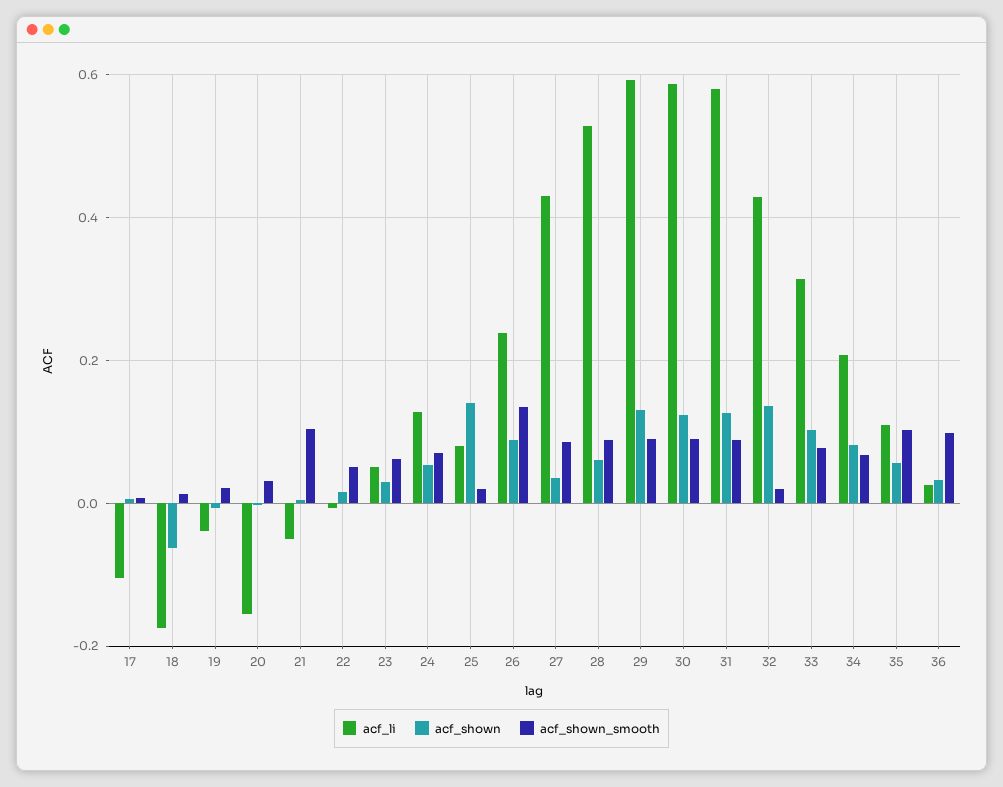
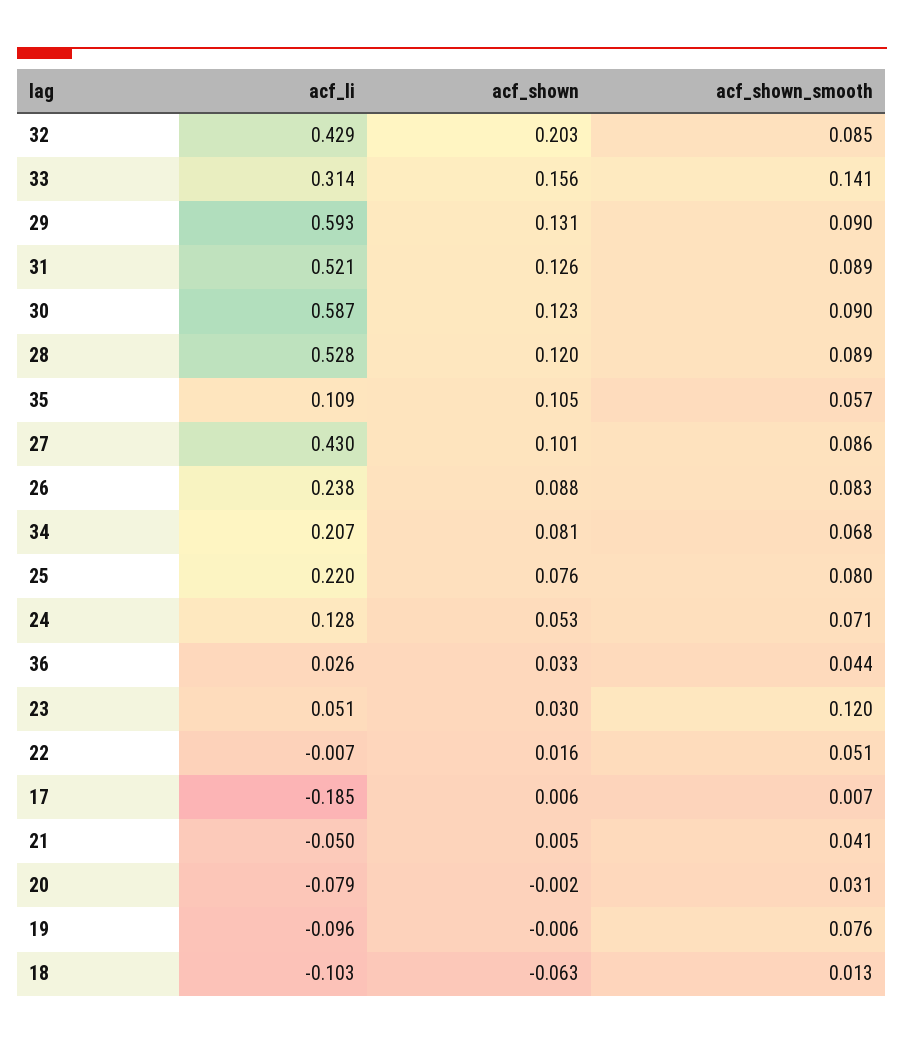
acf_li, 17: -0.1 -> -0.185
acf_li, 18: -0.18 -> -0.103
acf_li, 19: -0.04 -> -0.096
acf_shown_smooth, 19: 0.02 -> 0.076
acf_li, 20: -0.16 -> -0.079
acf_shown_smooth, 21: 0.1 -> 0.041
acf_shown_smooth, 23: 0.06 -> 0.12
acf_li, 25: 0.08 -> 0.22
acf_shown, 25: 0.14 -> 0.076
acf_shown_smooth, 25: 0.02 -> 0.08
acf_shown_smooth, 26: 0.14 -> 0.083
acf_shown, 27: 0.04 -> 0.101
acf_shown, 28: 0.06 -> 0.12
acf_li, 31: 0.58 -> 0.521
acf_shown, 32: 0.14 -> 0.203
acf_shown_smooth, 32: 0.02 -> 0.085
acf_shown, 33: 0.1 -> 0.156
acf_shown_smooth, 33: 0.08 -> 0.141
acf_shown, 35: 0.06 -> 0.105
acf_shown_smooth, 35: 0.1 -> 0.057
acf_shown_smooth, 36: 0.1 -> 0.044

